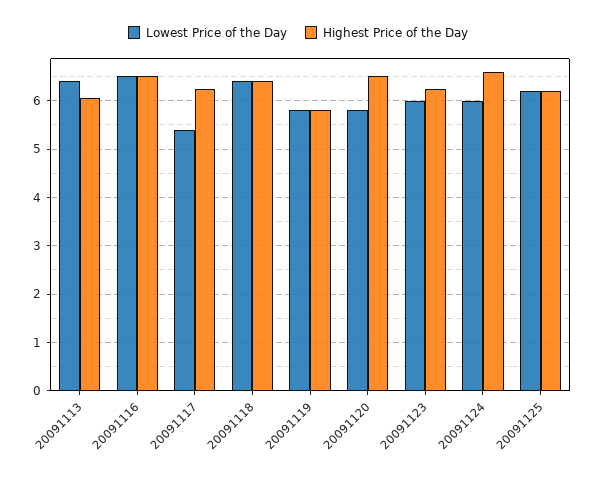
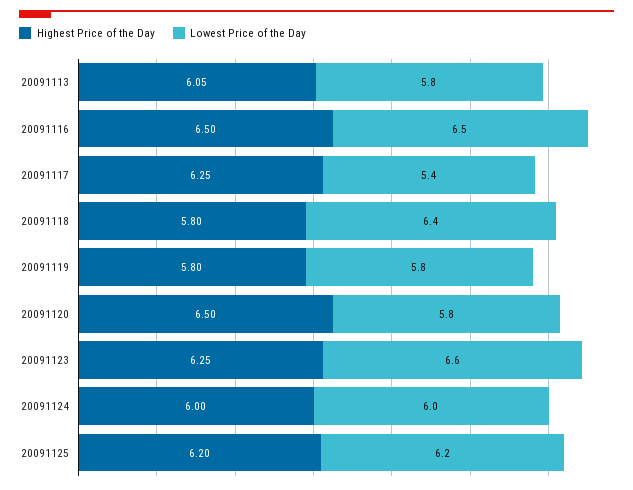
Lowest Price of the Day, 20091113: 6.4 -> 5.8
Highest Price of the Day, 20091118: 6.4 -> 5.8
Lowest Price of the Day, 20091123: 6 -> 6.6
Highest Price of the Day, 20091124: 6.6 -> 6

